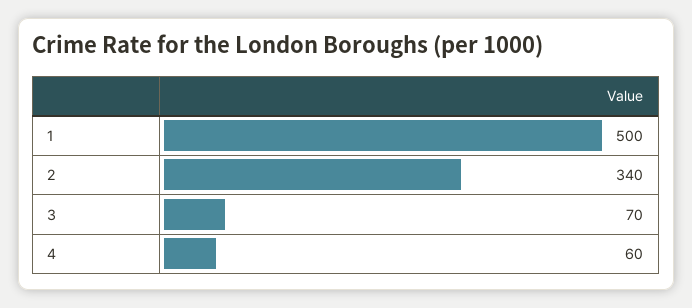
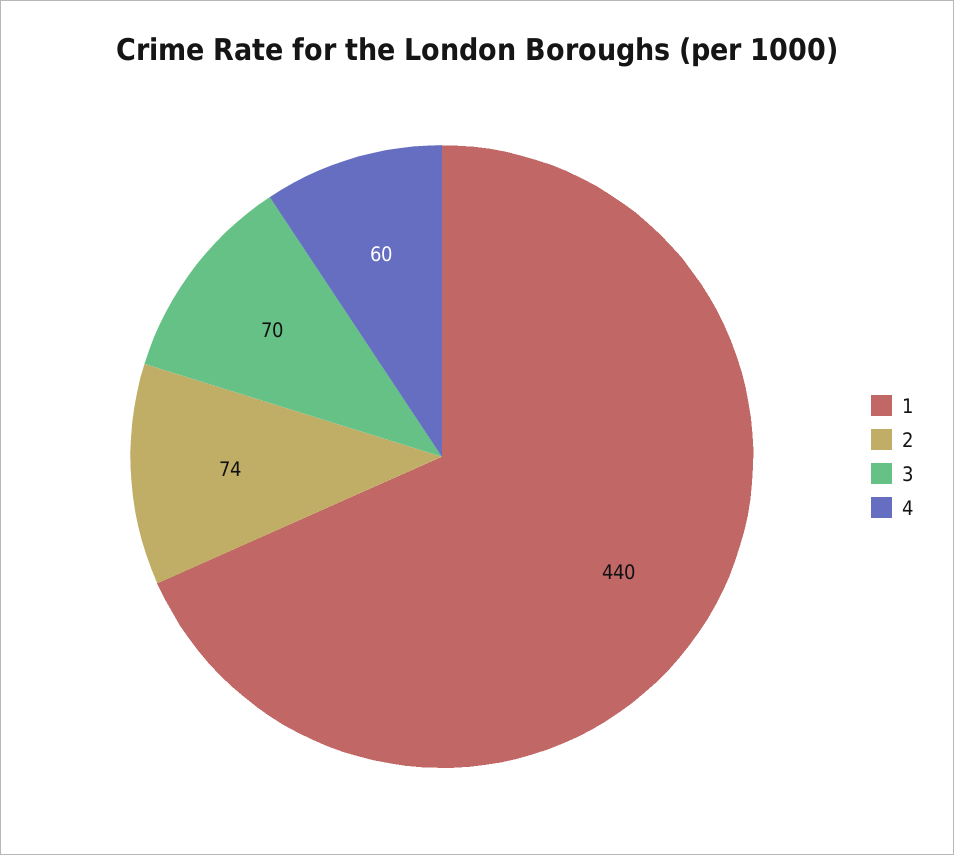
1: 500 -> 440
2: 340 -> 74

